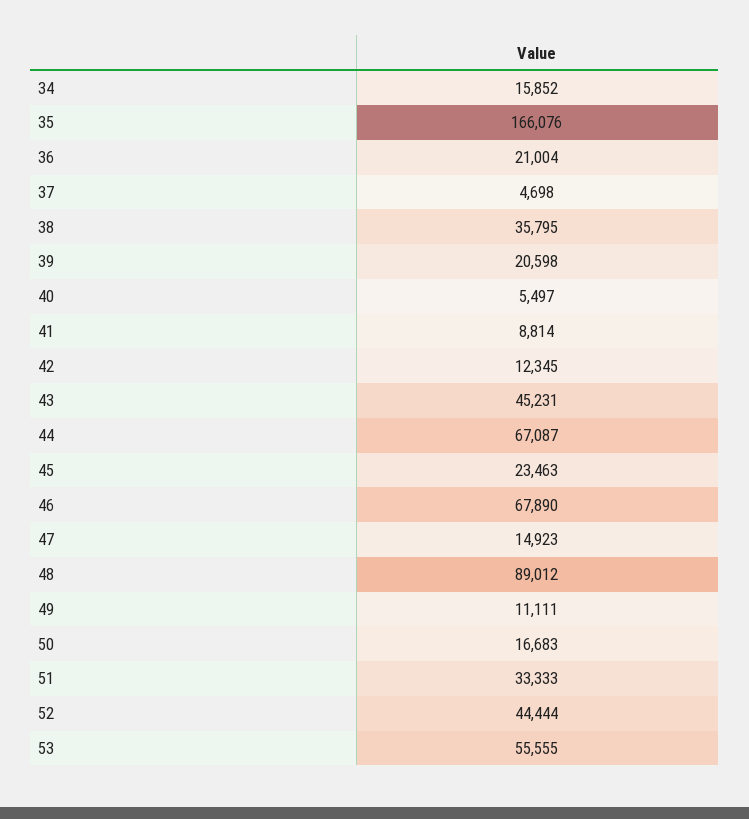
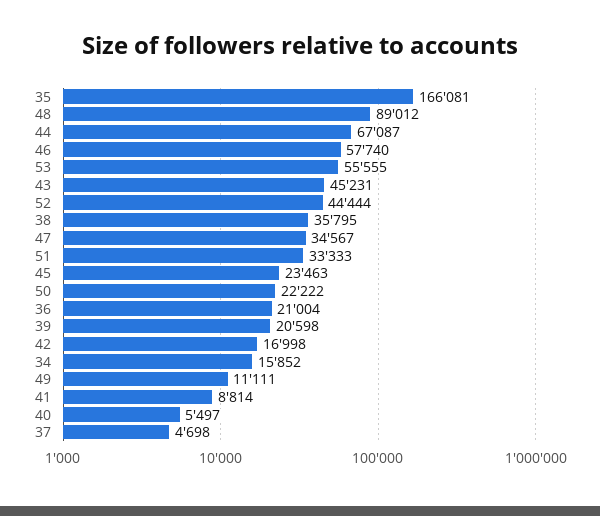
35: 166076 -> 166081
42: 12345 -> 16998
46: 67890 -> 57740
47: 14923 -> 34567
50: 16683 -> 22222

